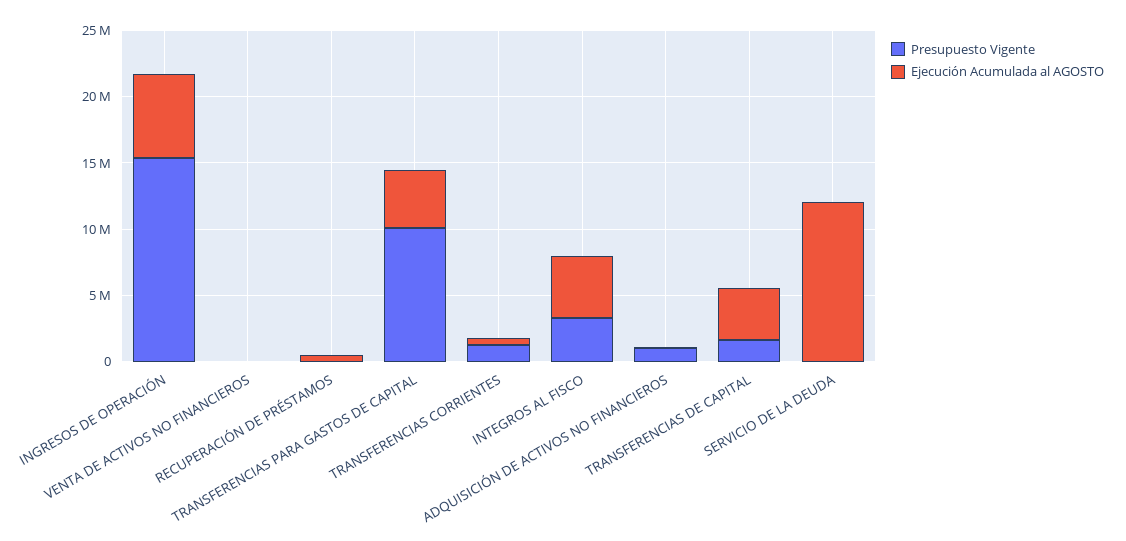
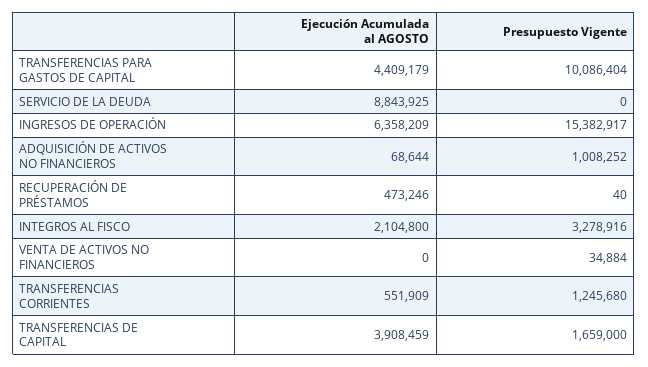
Ejecución Acumulada al AGOSTO, INTEGROS AL FISCO: 5000000 -> 2104800
Ejecución Acumulada al AGOSTO, SERVICIO DE LA DEUDA: 12000000 -> 8843925

